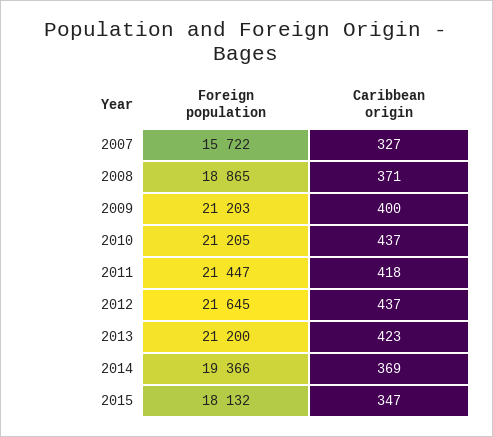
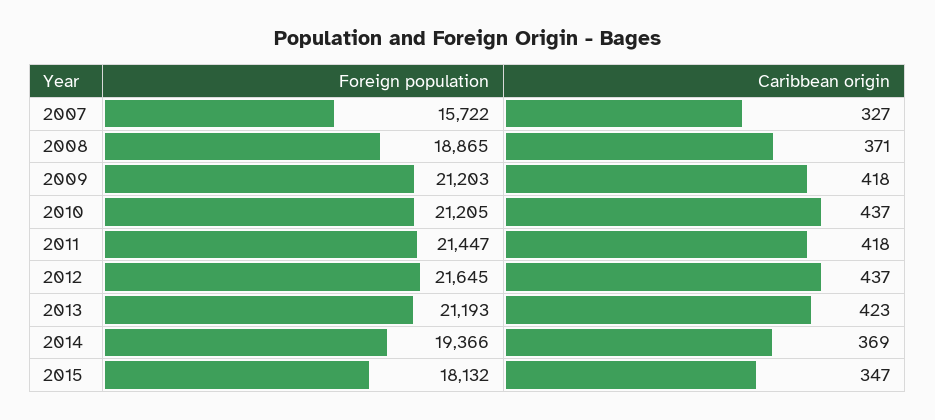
Caribbean origin, 2009: 400 -> 418
Foreign population, 2013: 21200 -> 21193

